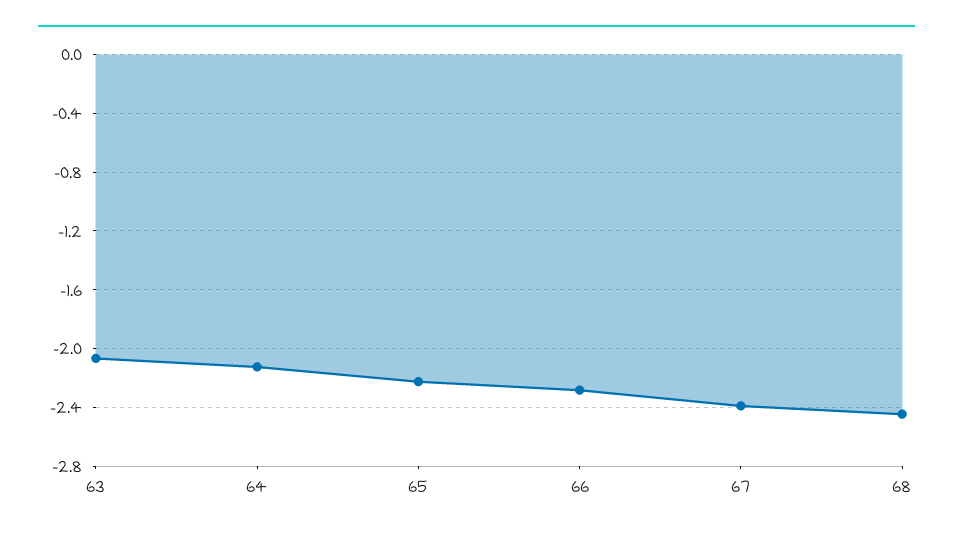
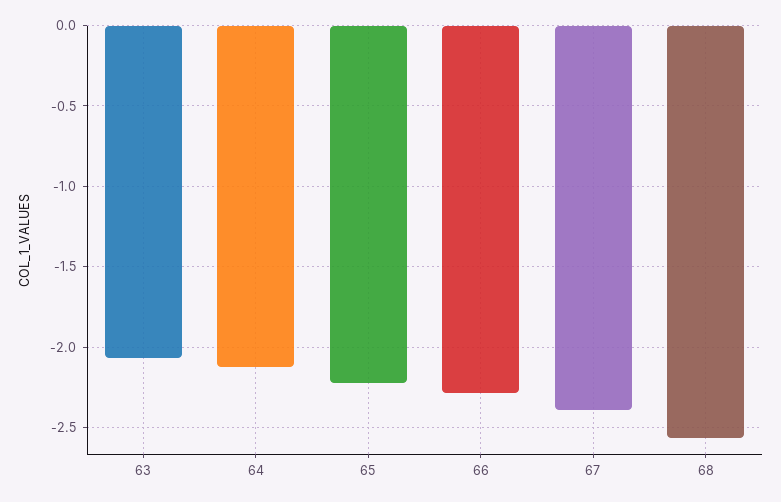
68: -2.45 -> -2.55

